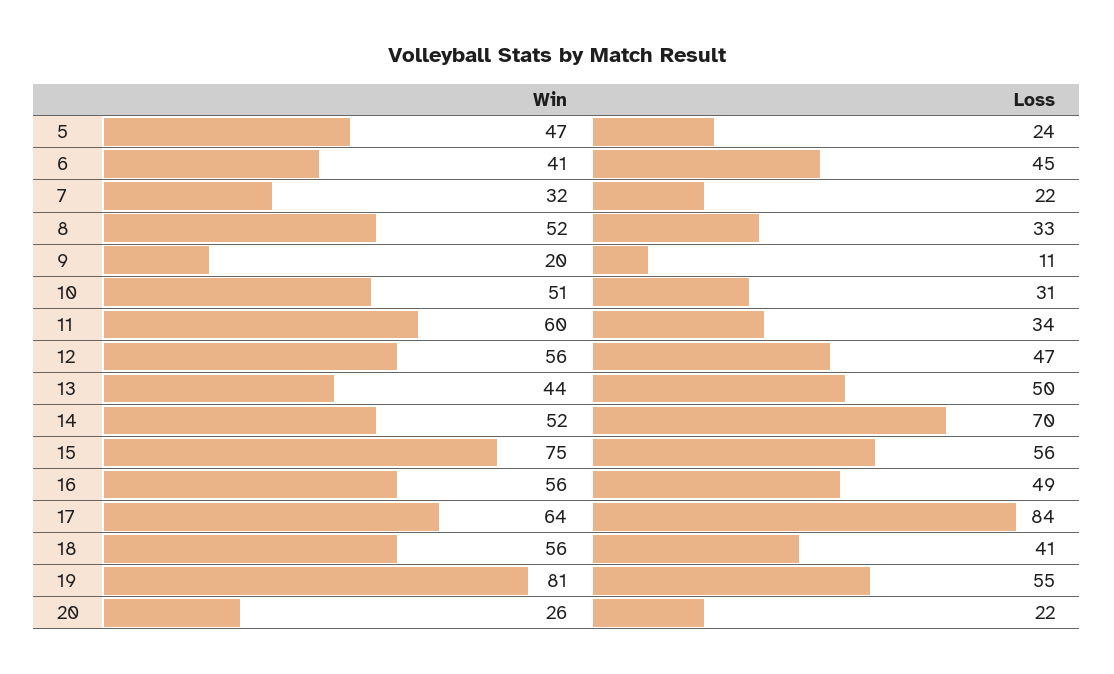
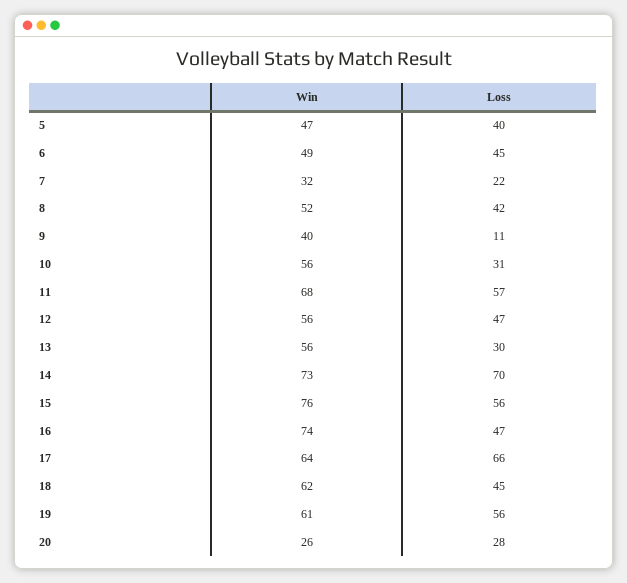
Loss, 5: 24 -> 40
Win, 6: 41 -> 49
Loss, 8: 33 -> 42
Win, 9: 20 -> 40
Win, 10: 51 -> 56
Win, 11: 60 -> 68
Loss, 11: 34 -> 57
Win, 13: 44 -> 56
Loss, 13: 50 -> 30
Win, 14: 52 -> 73
Win, 15: 75 -> 76
Win, 16: 56 -> 74
Loss, 16: 49 -> 47
Loss, 17: 84 -> 66
Win, 18: 56 -> 62
Loss, 18: 41 -> 45
Win, 19: 81 -> 61
Loss, 19: 55 -> 56
Loss, 20: 22 -> 28

